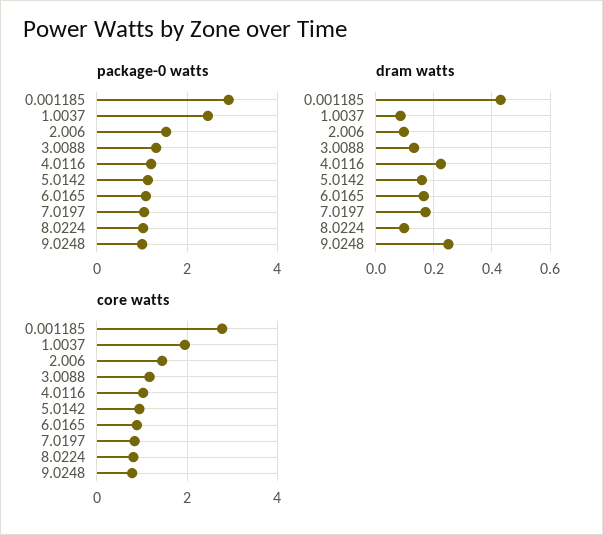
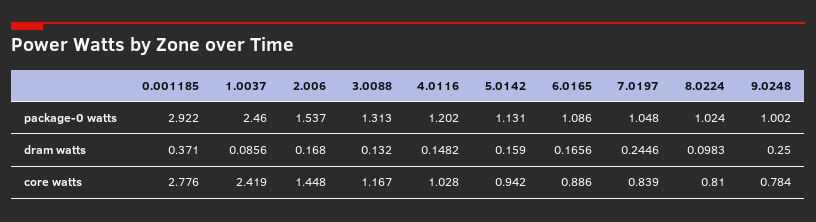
dram watts, 0.001185: 0.425 -> 0.371
dram watts, 2.006: 0.1 -> 0.168
dram watts, 4.0116: 0.225 -> 0.1482
dram watts, 7.0197: 0.175 -> 0.2446
core watts, 1.0037: 2 -> 2.419

